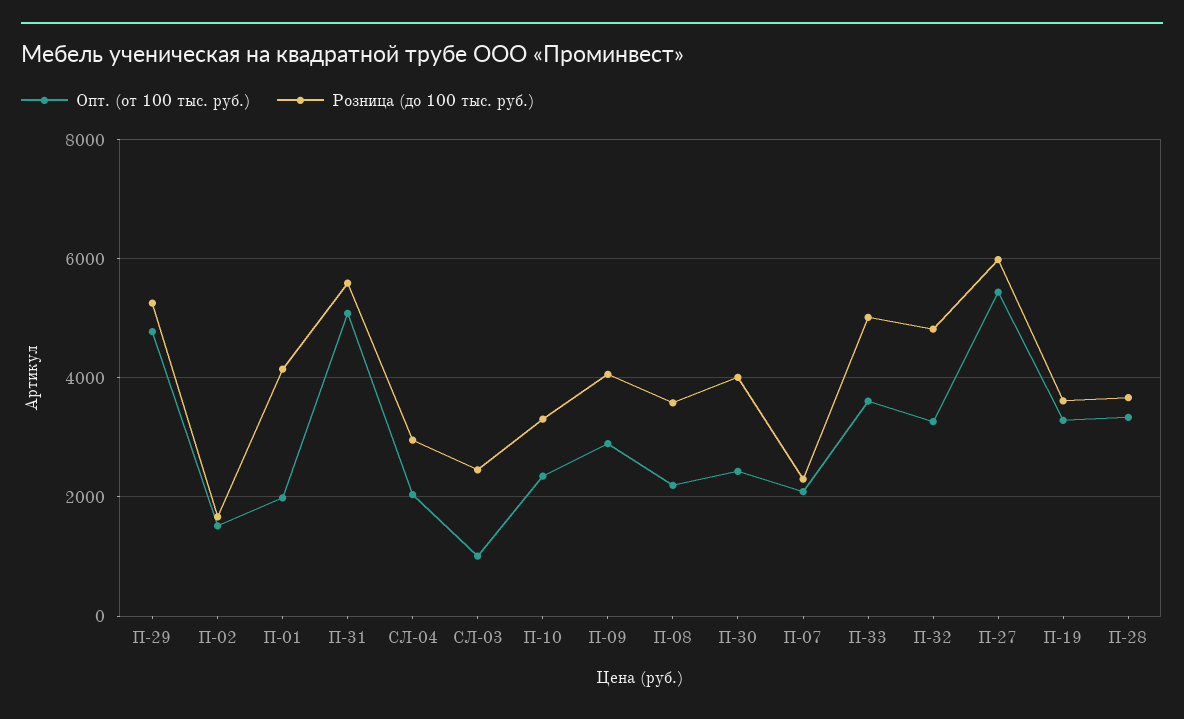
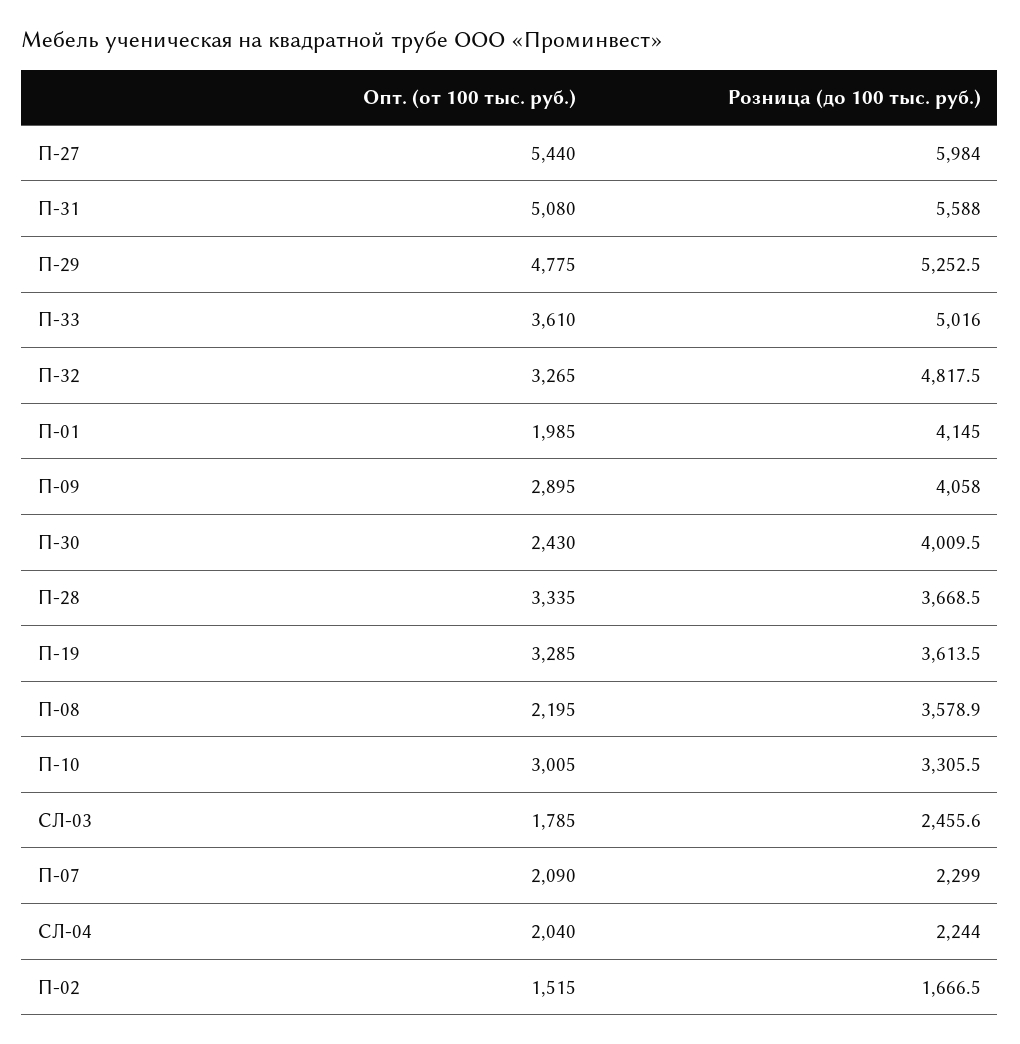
Розница (до 100 тыс. руб.), СЛ-04: 3000 -> 2244
Опт. (от 100 тыс. руб.), СЛ-03: 1000 -> 1785
Опт. (от 100 тыс. руб.), П-10: 2400 -> 3005

